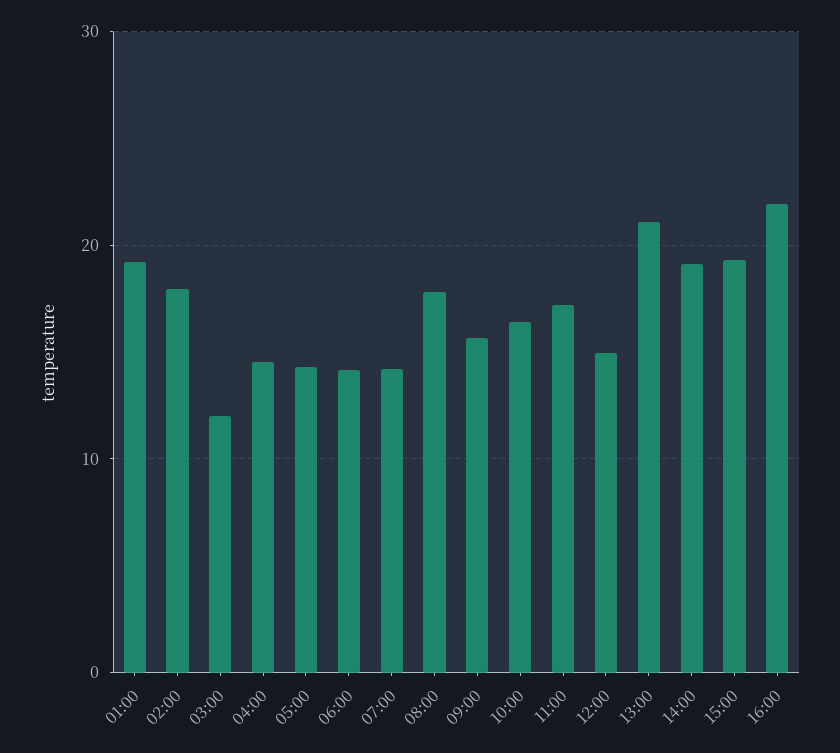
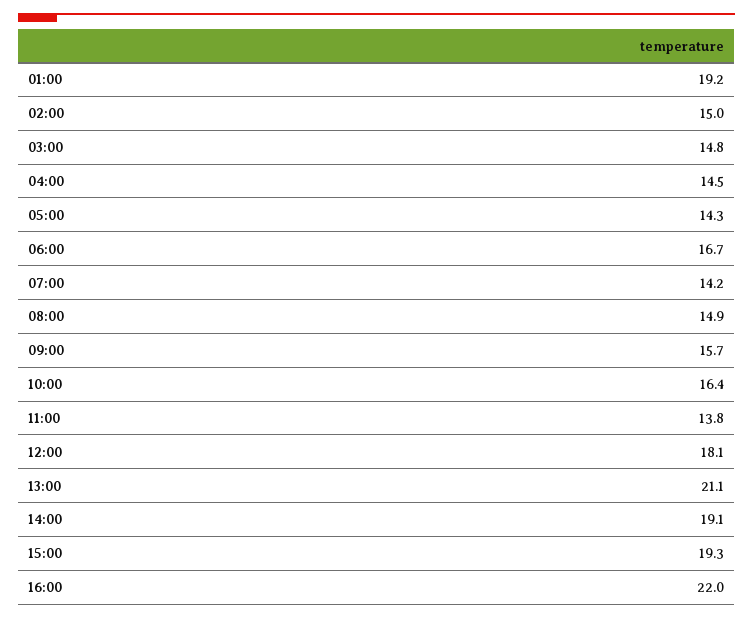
02:00: 18 -> 15
03:00: 12 -> 14.8
06:00: 14 -> 16.7
08:00: 18 -> 14.9
11:00: 17 -> 13.8
12:00: 15 -> 18.1

